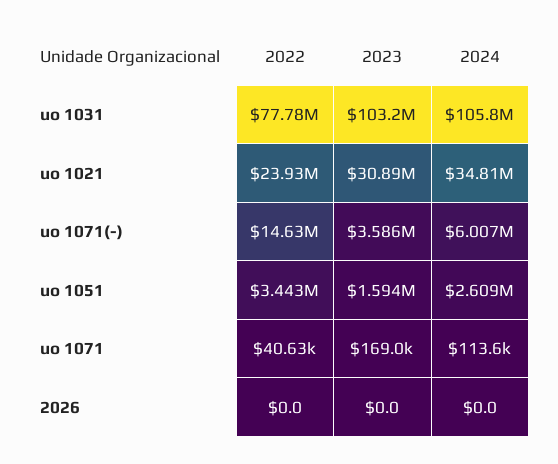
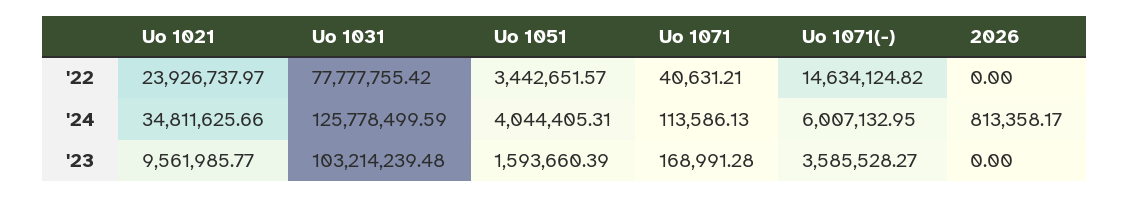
2024, uo 1031: 105800000 -> 125778499.59
2023, uo 1021: 30890000 -> 9561985.77
2024, uo 1051: 2609000 -> 4044405.31
2024, 2026: 0 -> 813358.17

